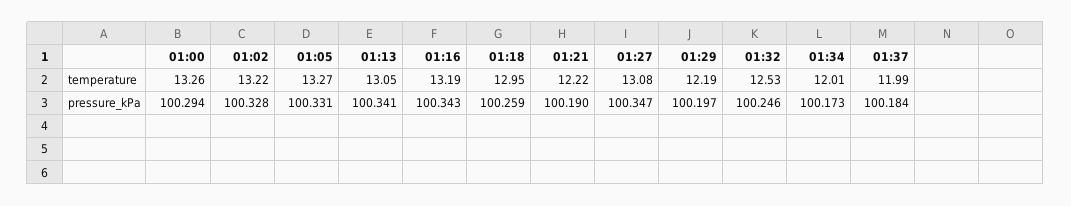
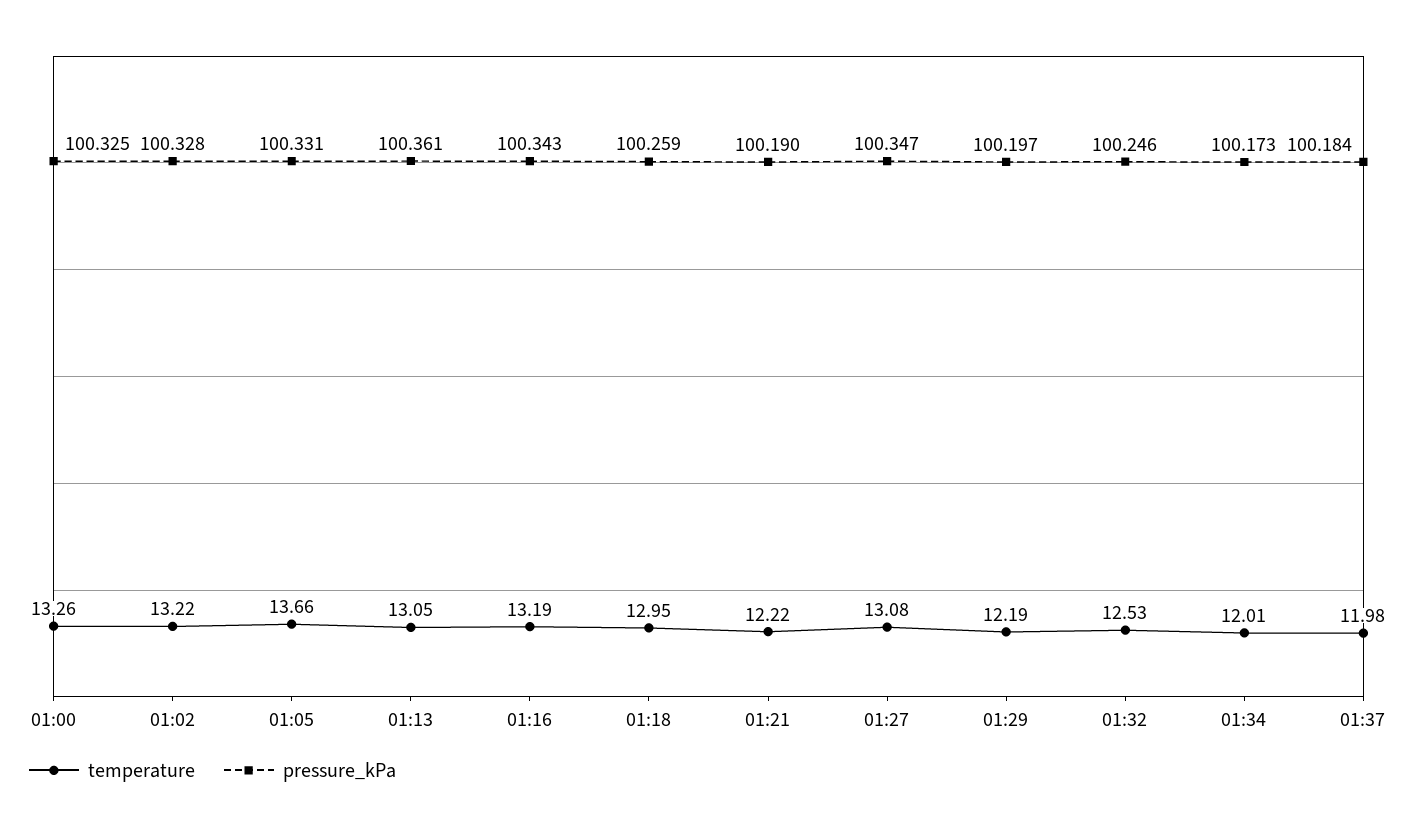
temperature, 01:05: 13.27 -> 13.66
temperature, 01:37: 11.99 -> 11.98
pressure_kPa, 01:00: 100.294 -> 100.325
pressure_kPa, 01:13: 100.341 -> 100.361

